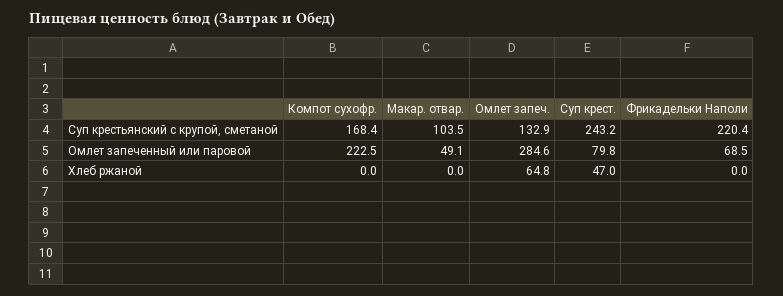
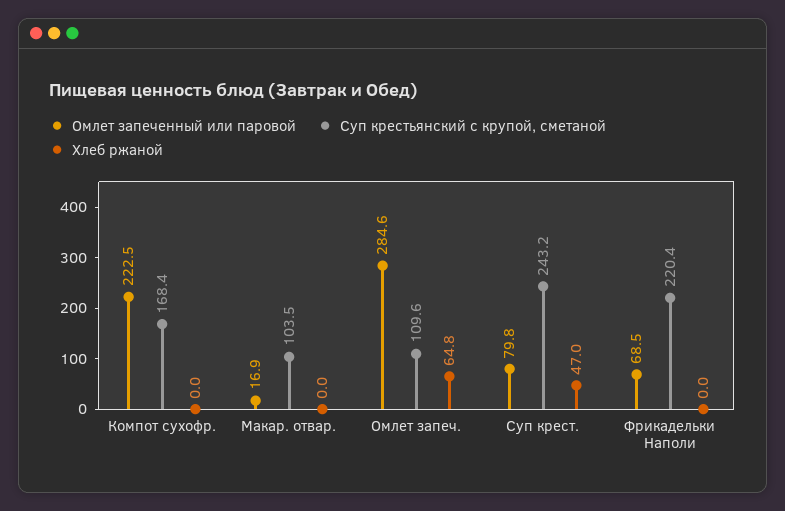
Суп крестьянский с крупой, сметаной, Омлет запеч.: 132.9 -> 109.6
Омлет запеченный или паровой, Макар. отвар.: 49.1 -> 16.9

